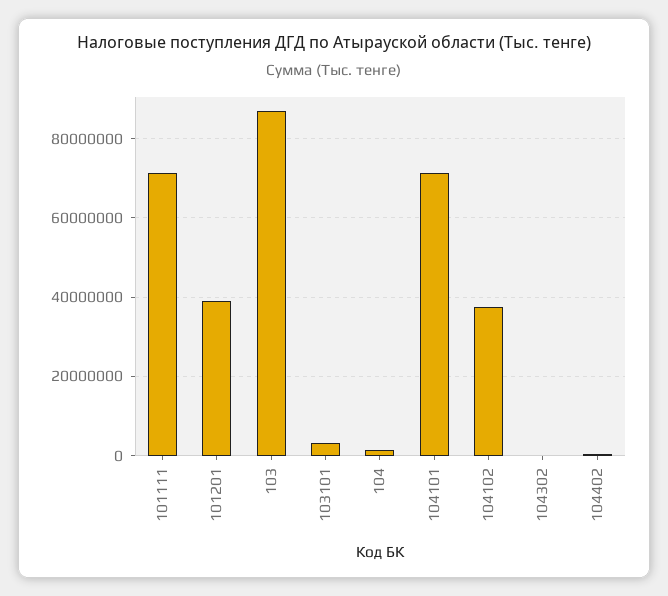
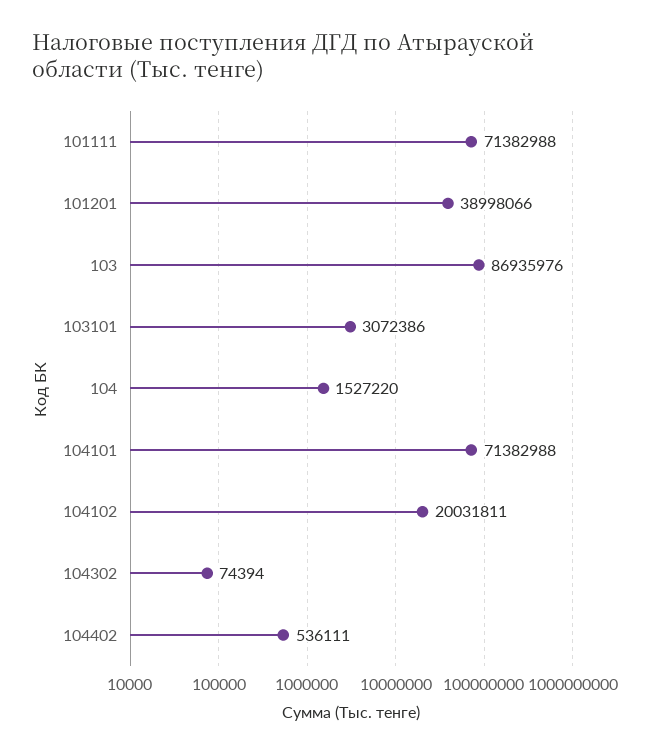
104102: 38000000 -> 20031811

